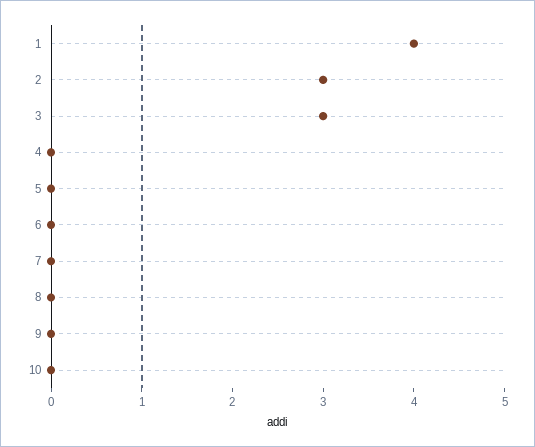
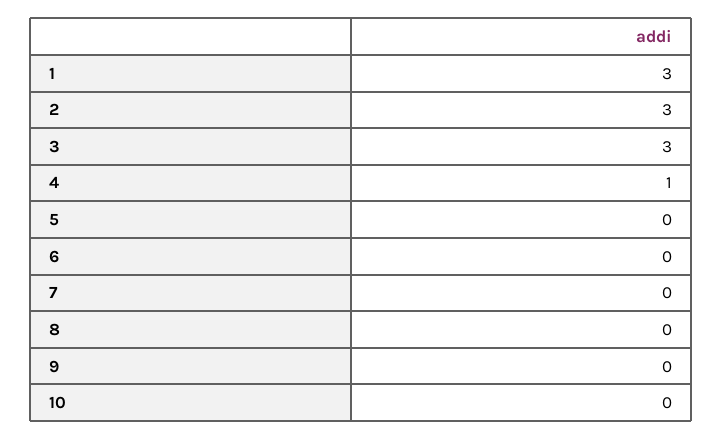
1: 4 -> 3
4: 0 -> 1

